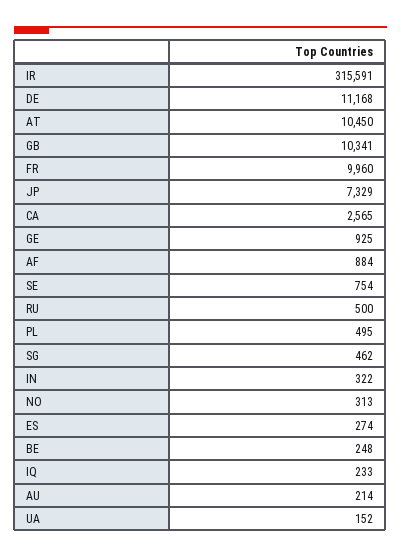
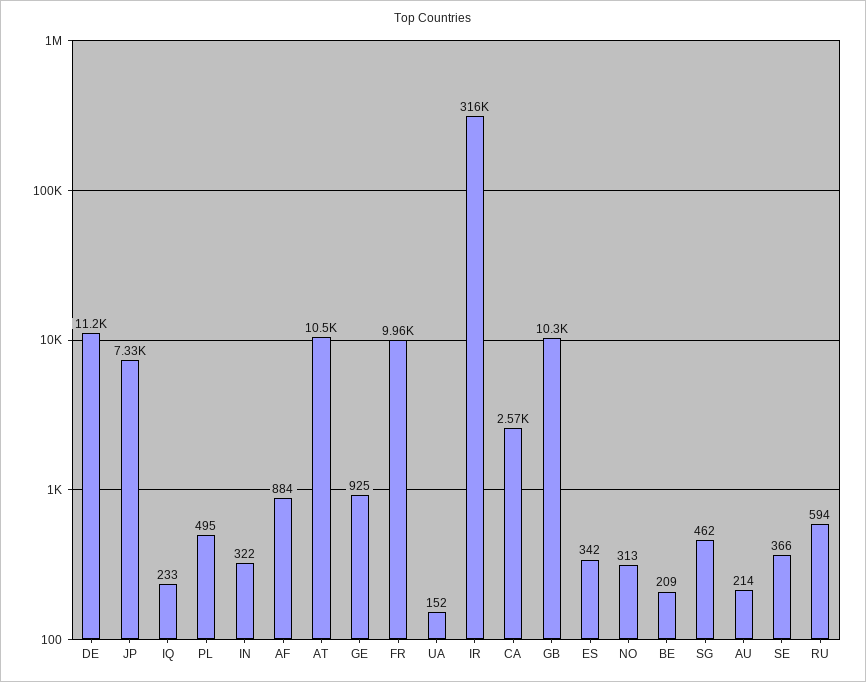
SE: 754 -> 366
RU: 500 -> 594
ES: 274 -> 342
BE: 248 -> 209

